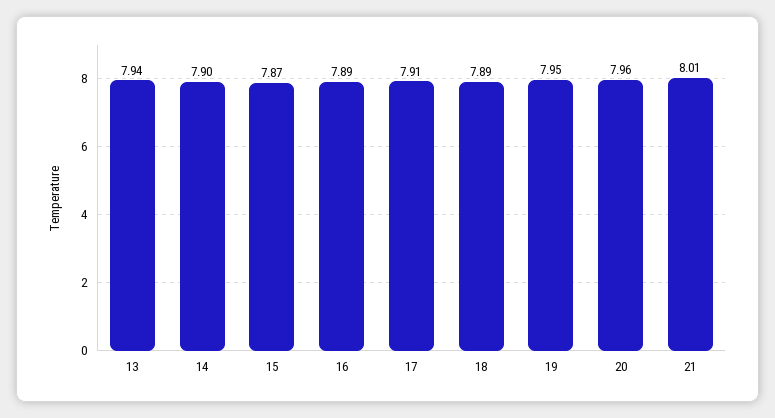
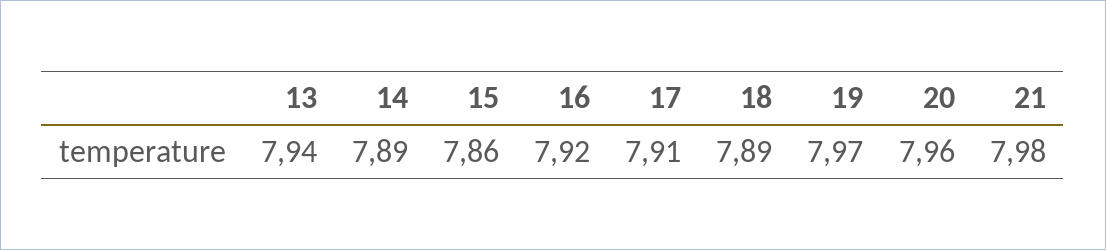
14: 7.9 -> 7.89
15: 7.87 -> 7.86
16: 7.89 -> 7.92
19: 7.95 -> 7.97
21: 8.01 -> 7.98

